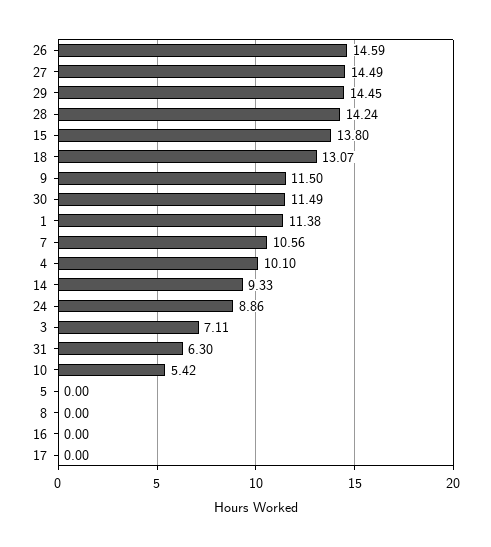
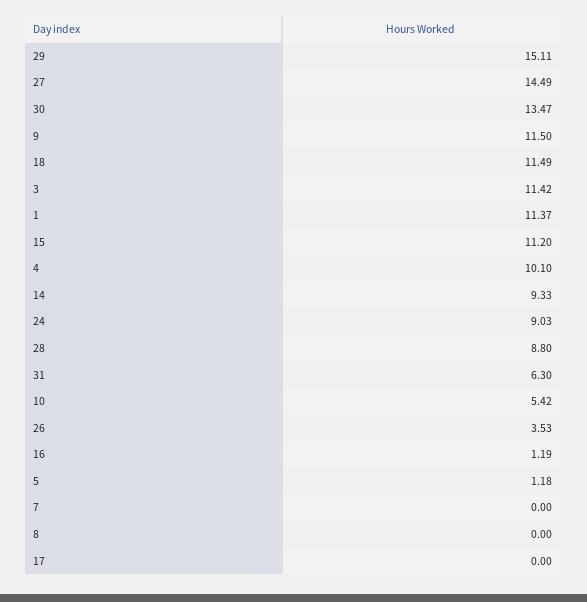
26: 14.59 -> 3.53
29: 14.45 -> 15.11
28: 14.24 -> 8.8
15: 13.8 -> 11.2
18: 13.07 -> 11.49
30: 11.49 -> 13.47
1: 11.38 -> 11.37
7: 10.56 -> 0
24: 8.86 -> 9.03
3: 7.11 -> 11.42
5: 0 -> 1.18
16: 0 -> 1.19

